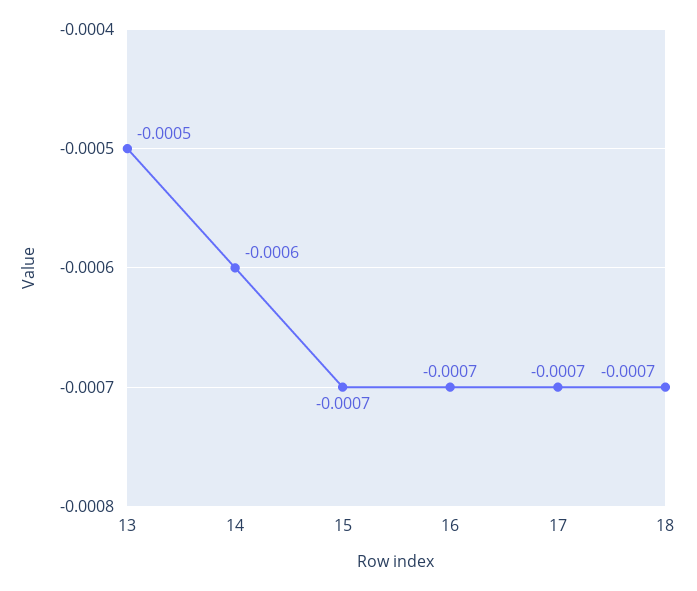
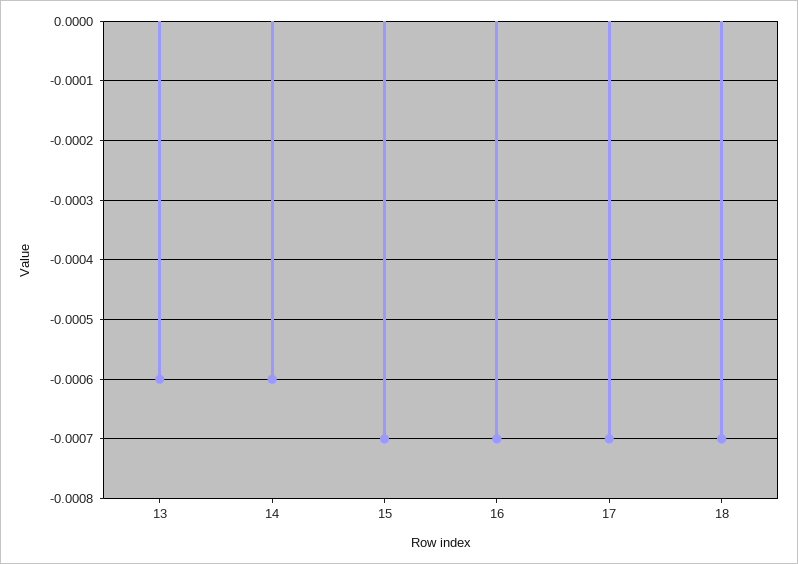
13: -0.0005 -> -0.0006

